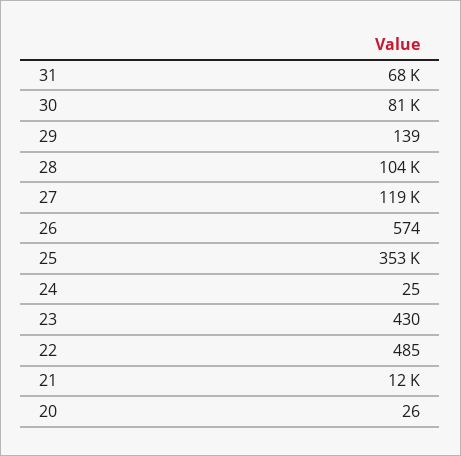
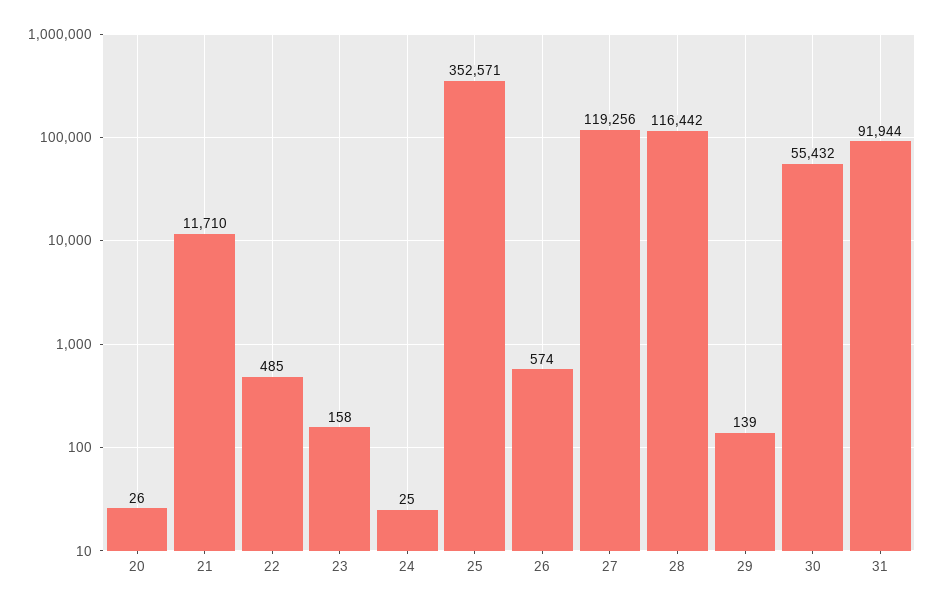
31: 68000 -> 91944
30: 81000 -> 55432
28: 104000 -> 116442
23: 430 -> 158

